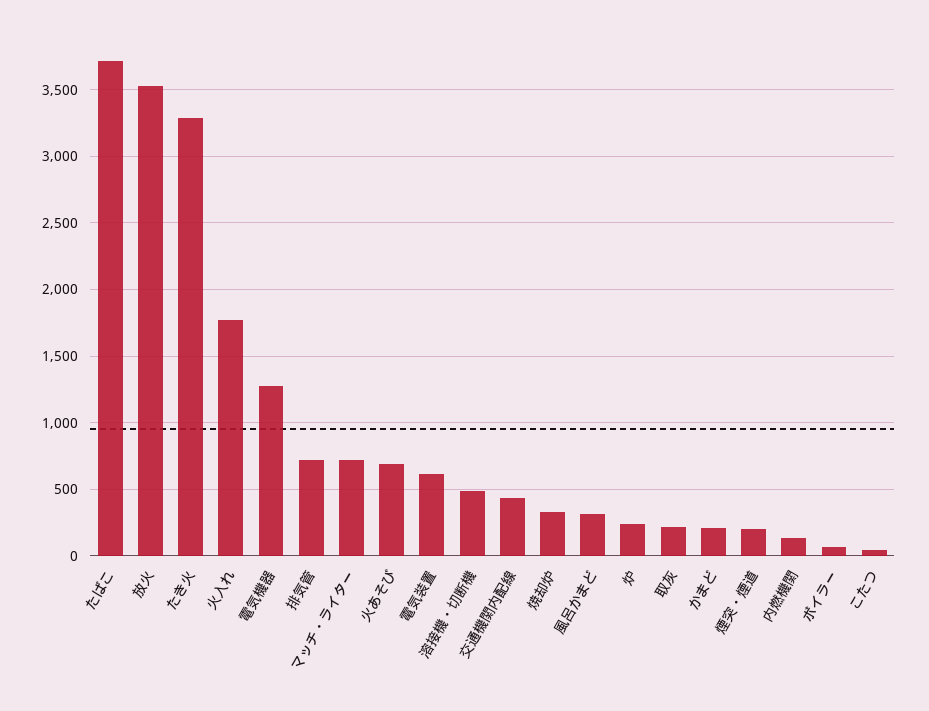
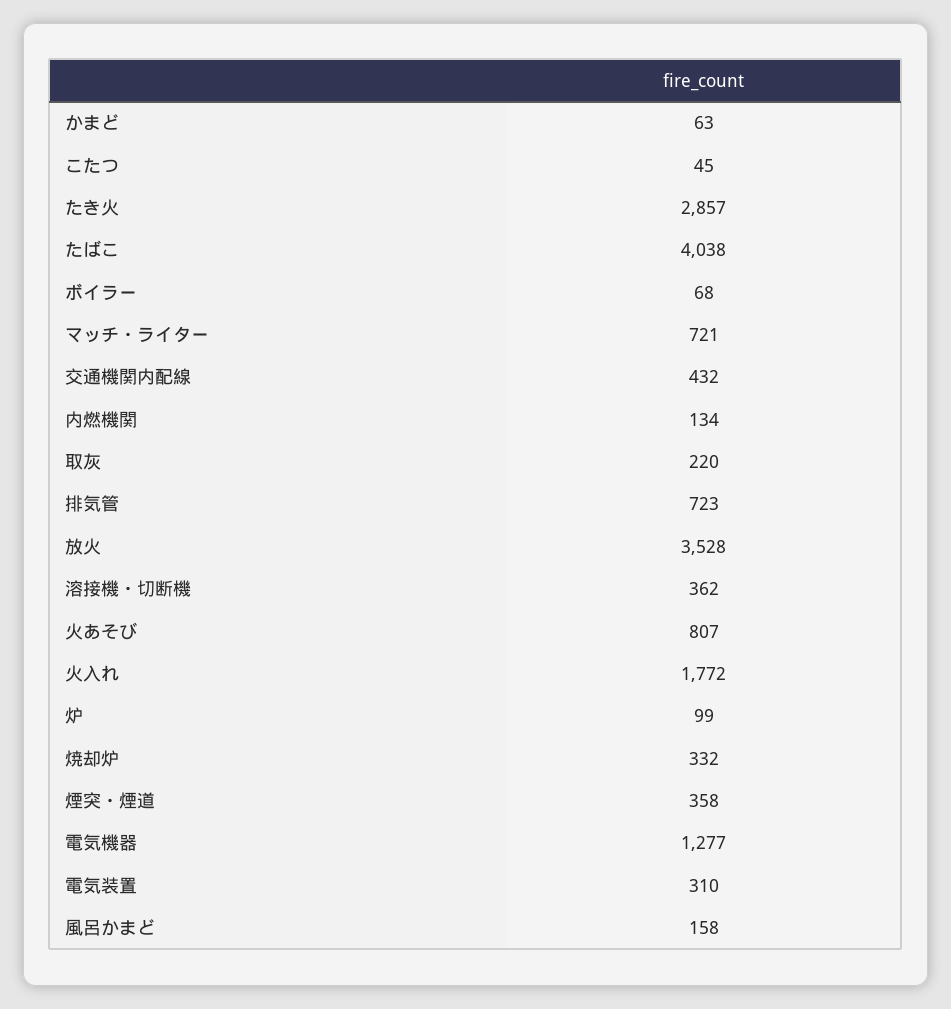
たばこ: 3700 -> 4038
たき火: 3300 -> 2857
火あそび: 700 -> 807
電気装置: 600 -> 310
溶接機・切断機: 500 -> 362
風呂かまど: 300 -> 158
炉: 250 -> 99
かまど: 200 -> 63
煙突・煙道: 200 -> 358

